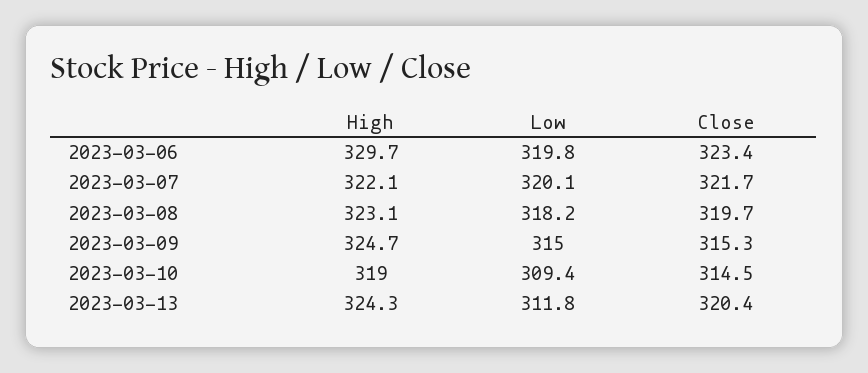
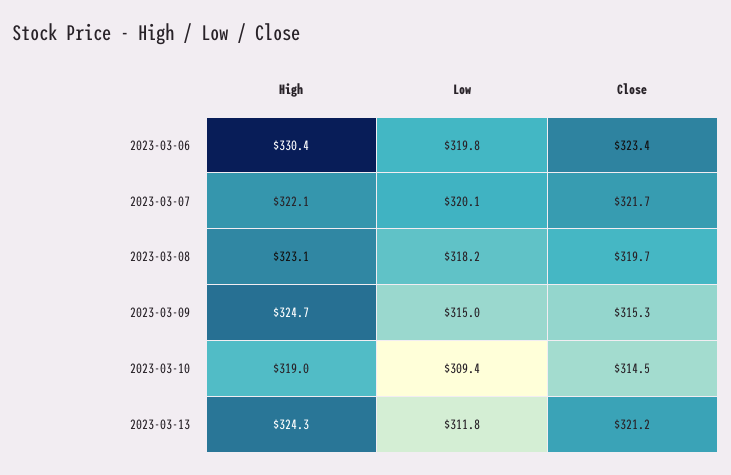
High, 2023-03-06: 329.7 -> 330.4
Close, 2023-03-13: 320.4 -> 321.2

